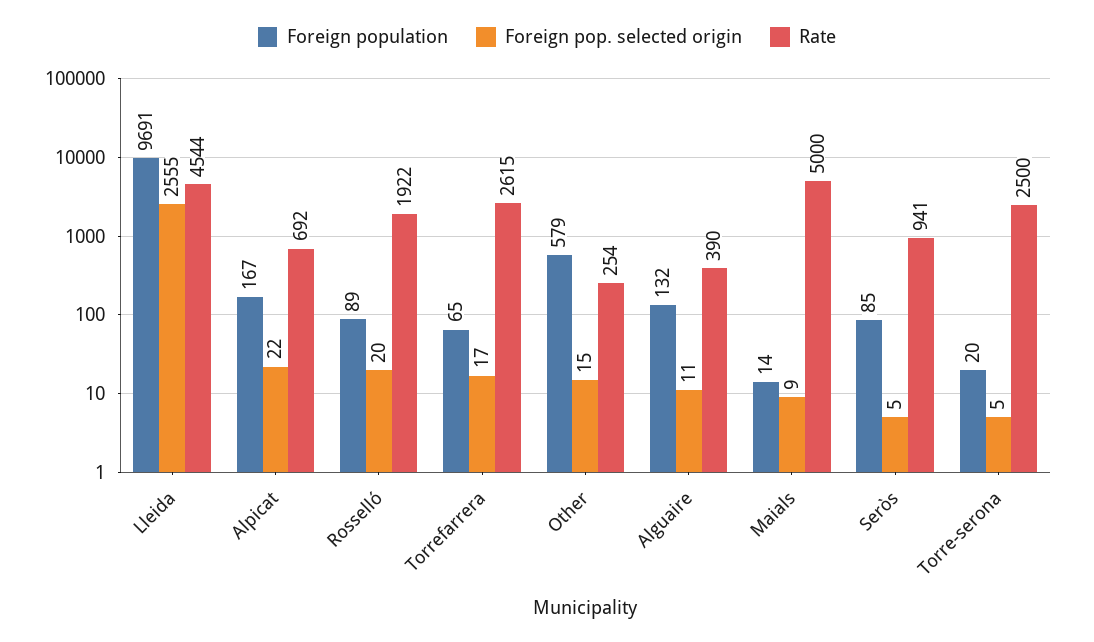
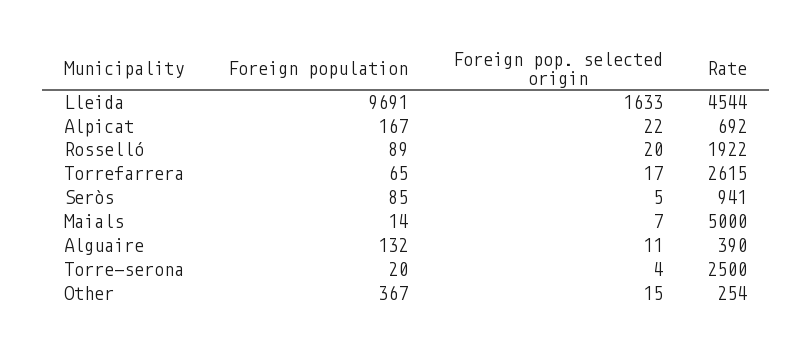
Foreign pop. selected origin, Lleida: 2555 -> 1633
Foreign population, Other: 579 -> 367
Foreign pop. selected origin, Maials: 9 -> 7
Foreign pop. selected origin, Torre-serona: 5 -> 4

